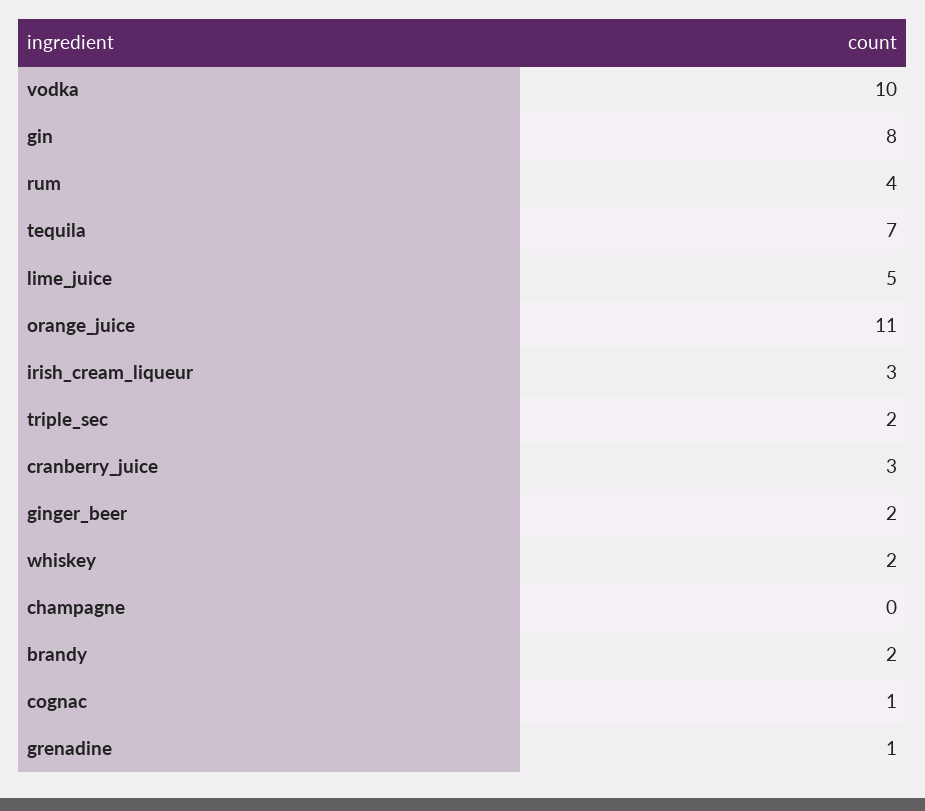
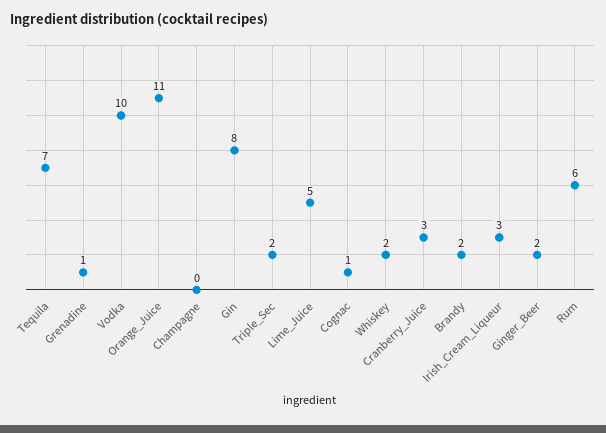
rum: 4 -> 6

